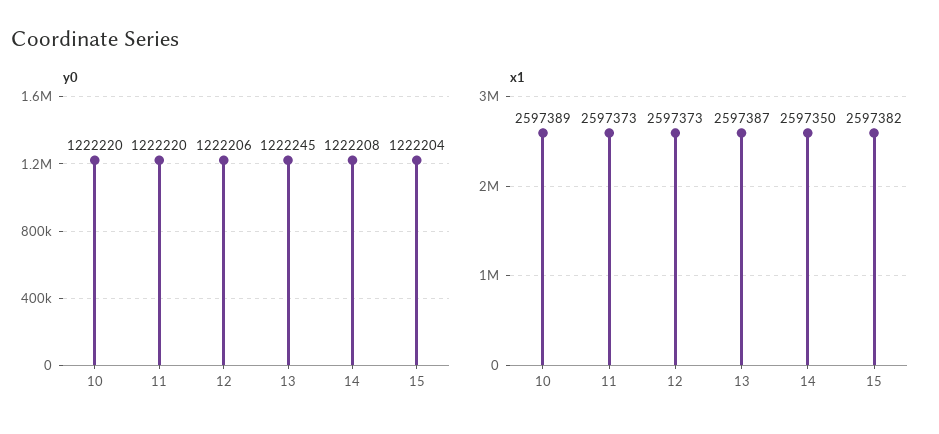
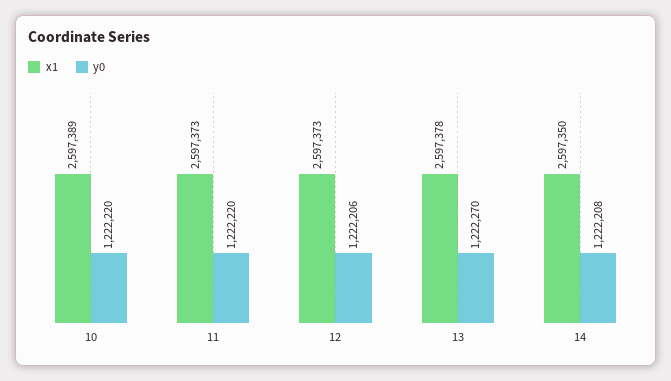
y0, 13: 1222245 -> 1222270
y0, 15: 1222204 -> none
x1, 13: 2597387 -> 2597378
x1, 15: 2597382 -> none

